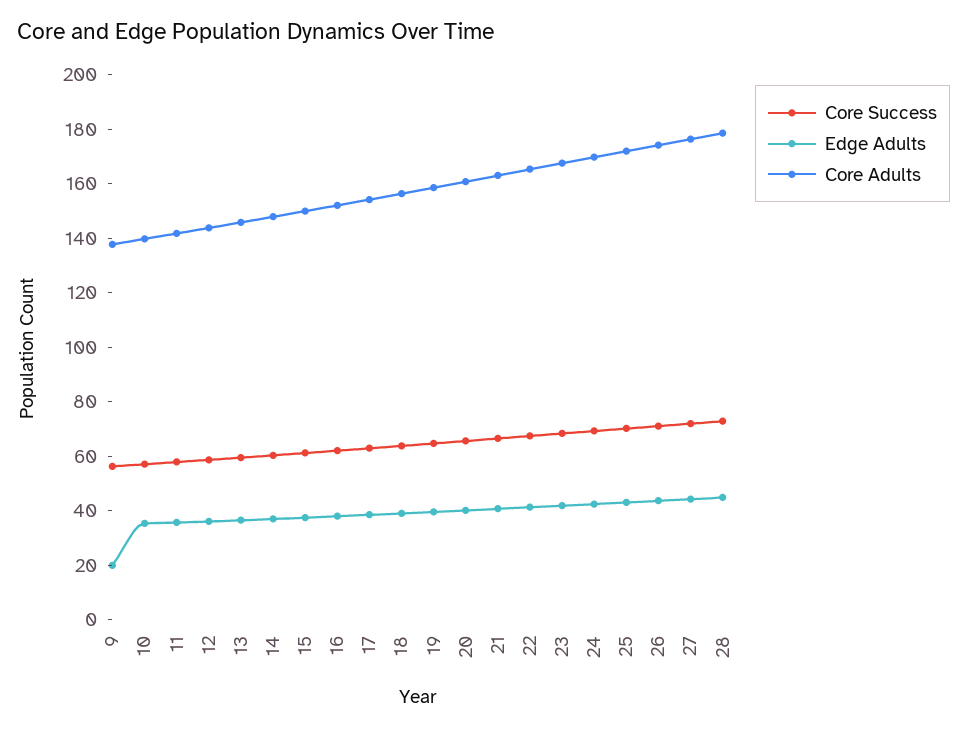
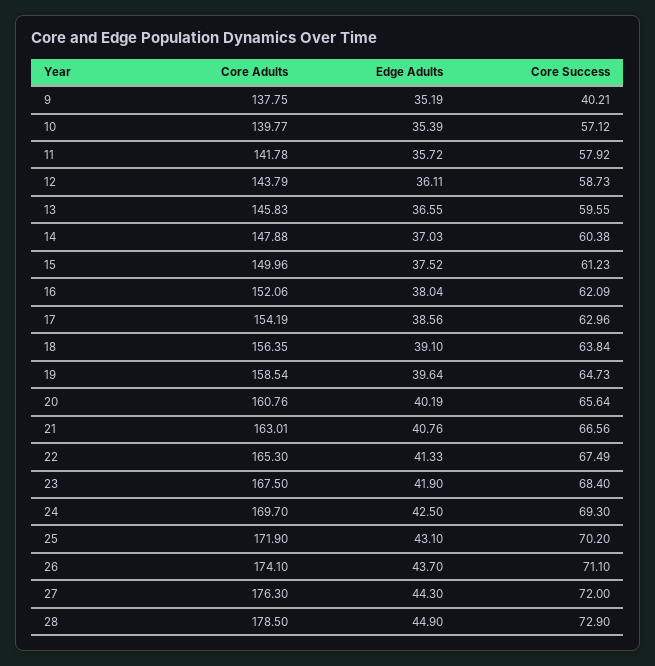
Core Success, 9: 55 -> 40.21
Edge Adults, 9: 20 -> 35.19

